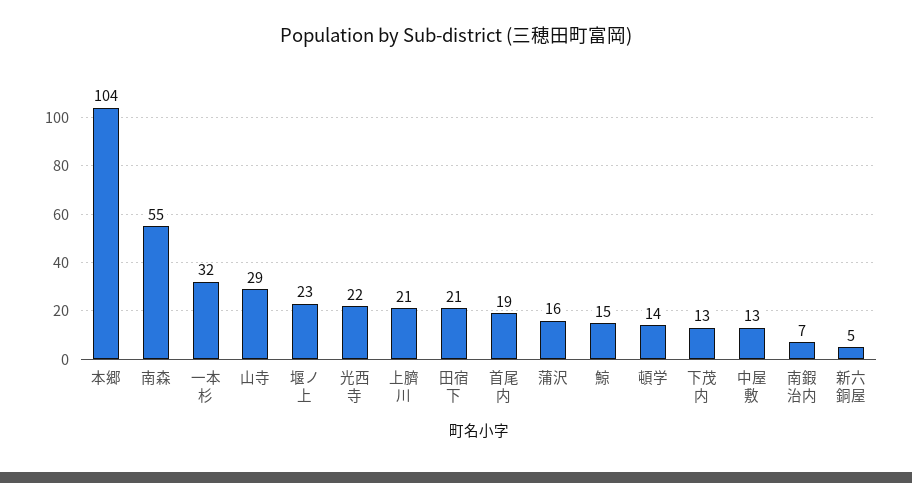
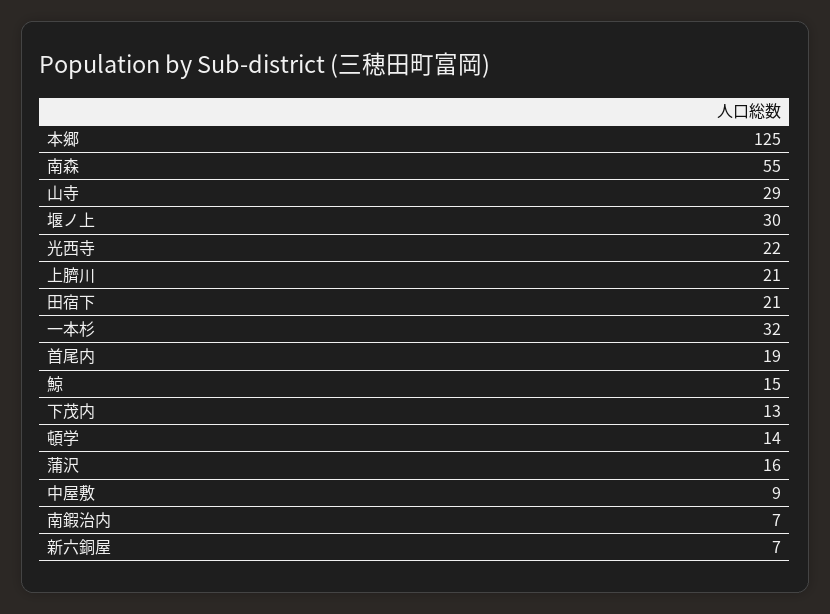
本郷: 104 -> 125
堰ノ上: 23 -> 30
中屋敷: 13 -> 9
新六銅屋: 5 -> 7

